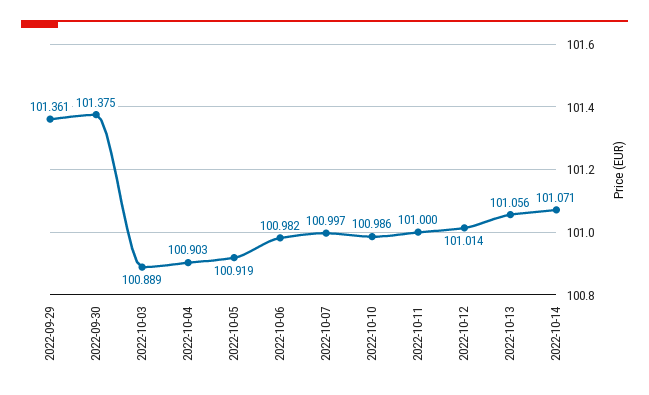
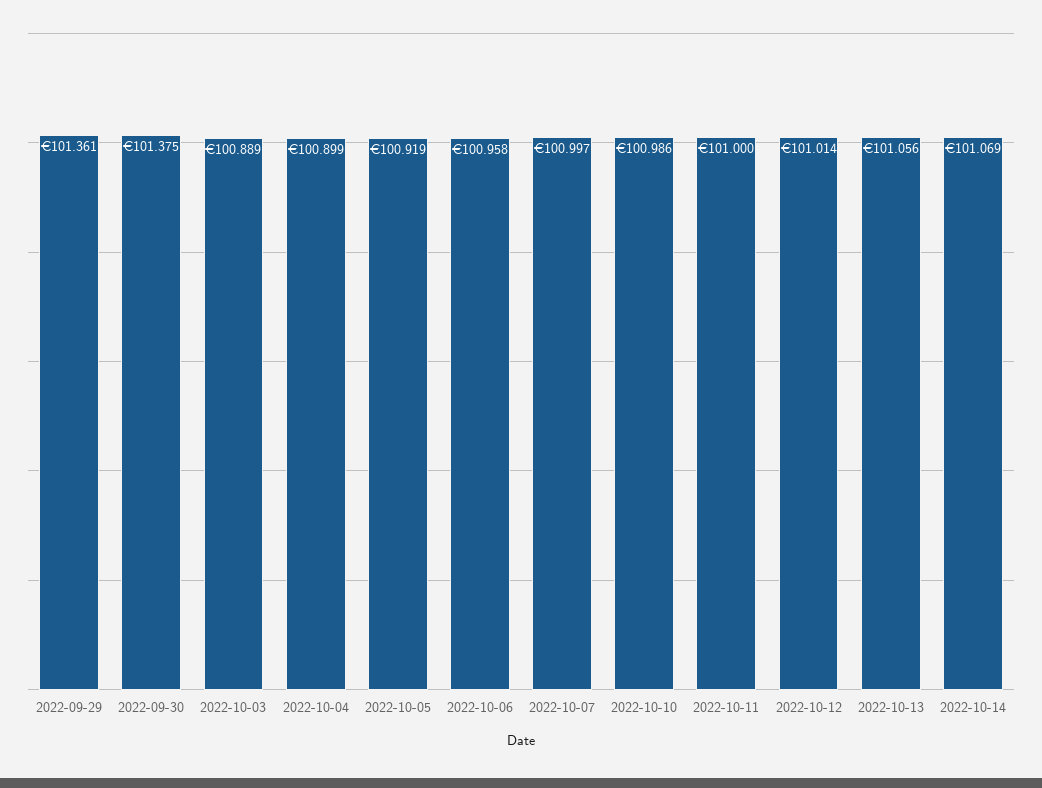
2022-10-04: 100.903 -> 100.899
2022-10-06: 100.982 -> 100.958
2022-10-14: 101.071 -> 101.069

